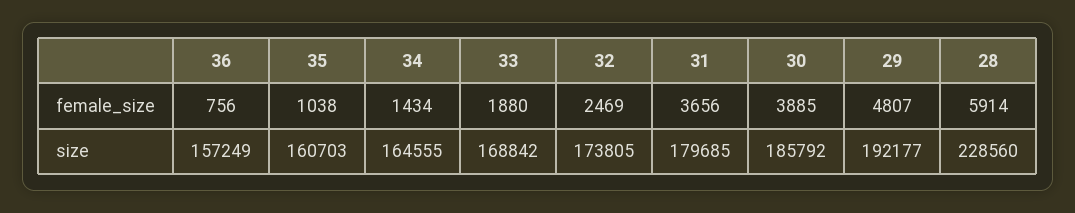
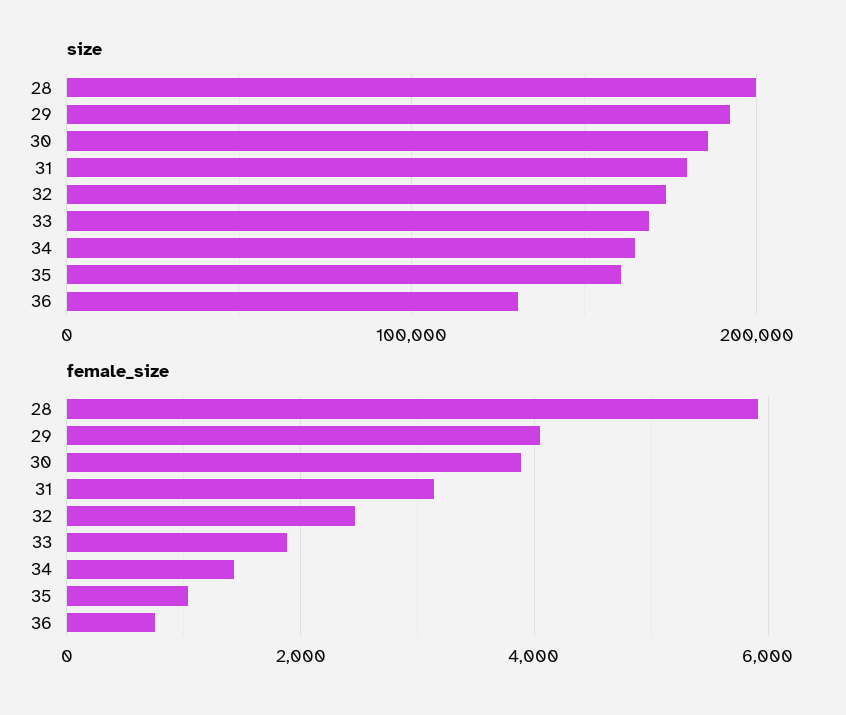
female_size, 31: 3656 -> 3200
female_size, 29: 4807 -> 4000
size, 36: 157249 -> 130000
size, 28: 228560 -> 200000

